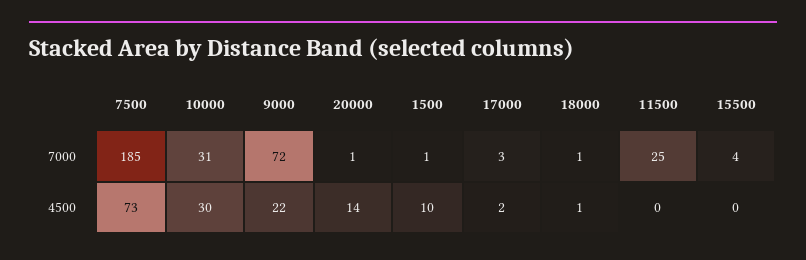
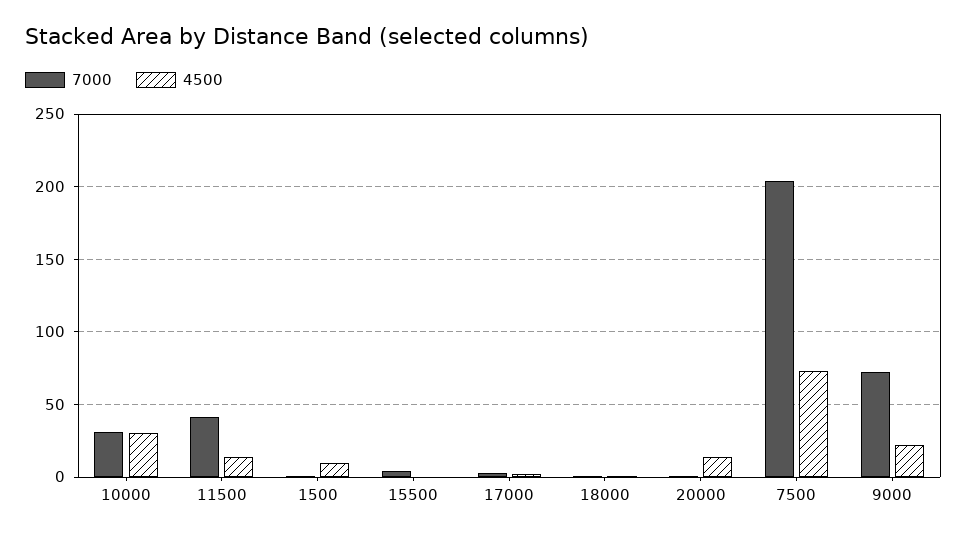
7000, 7500: 185 -> 205
7000, 11500: 25 -> 40
4500, 11500: 0 -> 15

